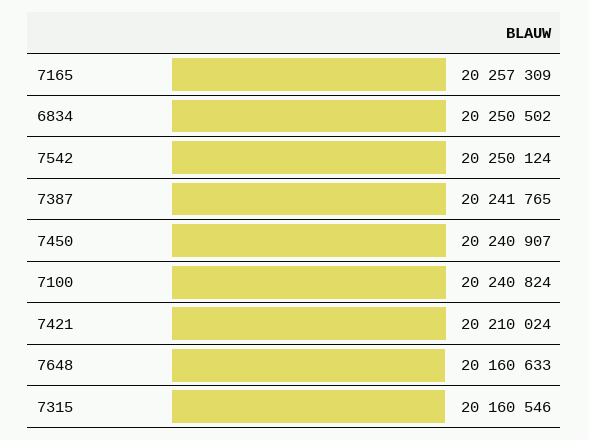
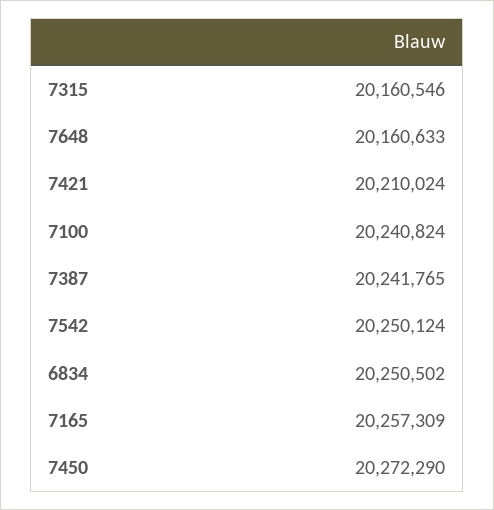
7450: 20240907 -> 20272290

